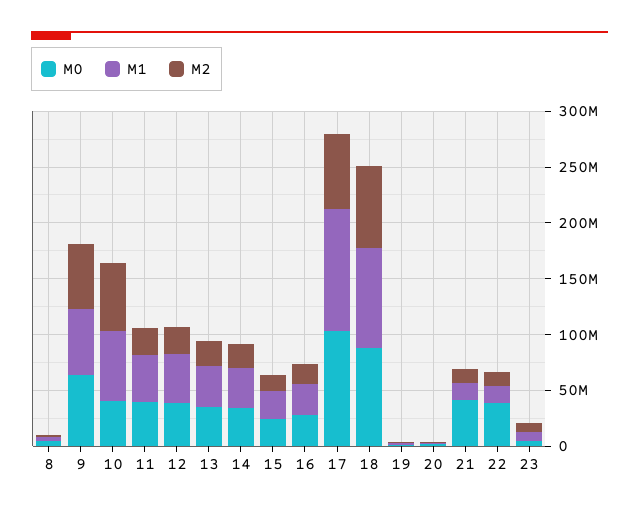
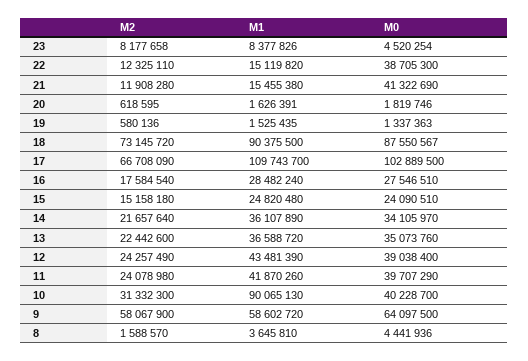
M1, 10: 60000000 -> 90065130
M2, 10: 60000000 -> 31332300

